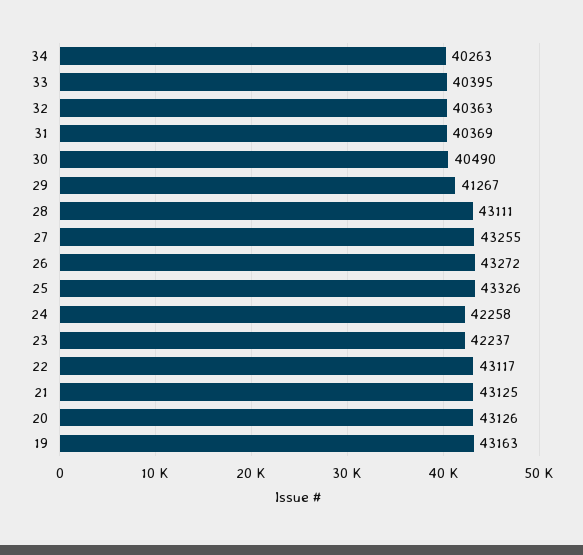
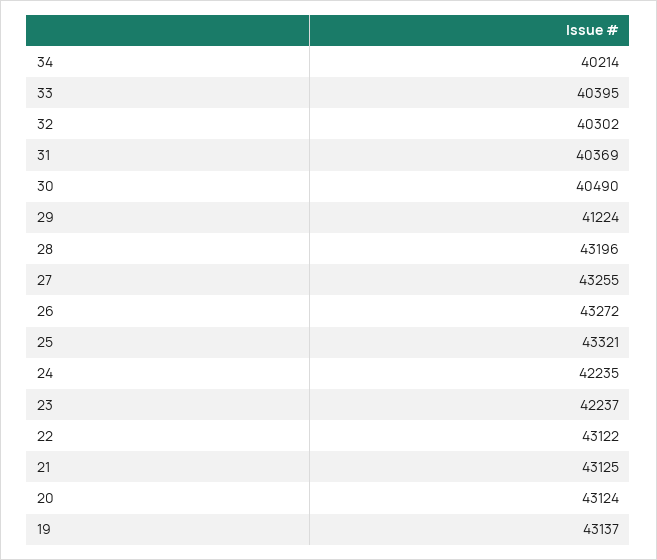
34: 40263 -> 40214
32: 40363 -> 40302
29: 41267 -> 41224
28: 43111 -> 43196
25: 43326 -> 43321
24: 42258 -> 42235
22: 43117 -> 43122
20: 43126 -> 43124
19: 43163 -> 43137

